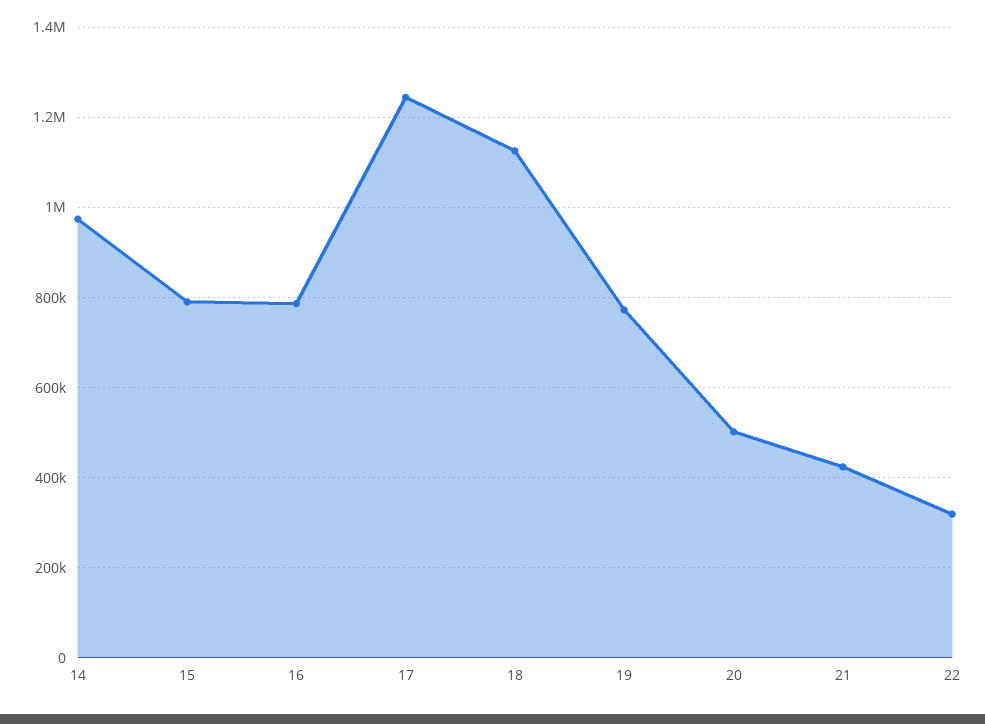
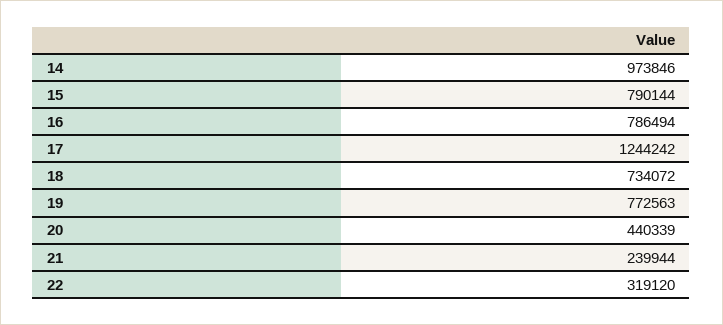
18: 1120000 -> 734072
20: 500000 -> 440339
21: 420000 -> 239944

